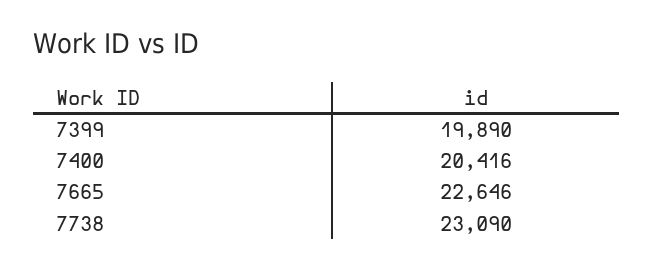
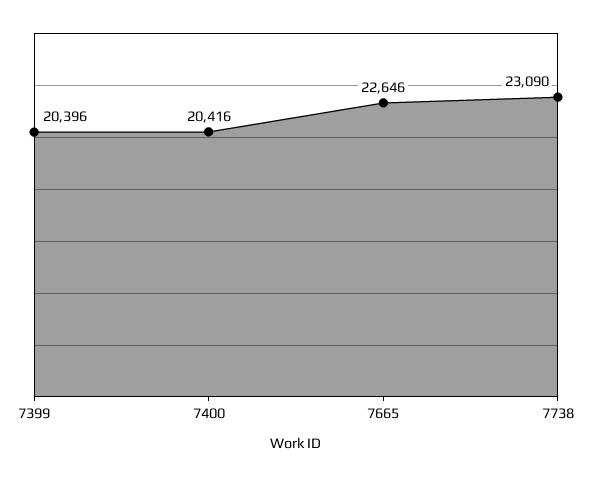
7399: 19890 -> 20396

